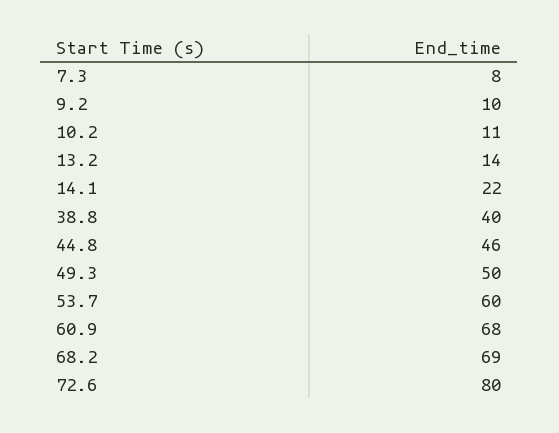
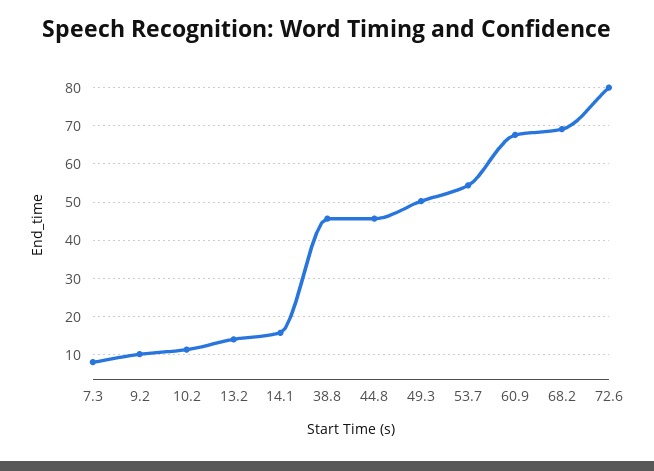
14.1: 22 -> 16
38.8: 40 -> 46
53.7: 60 -> 54

